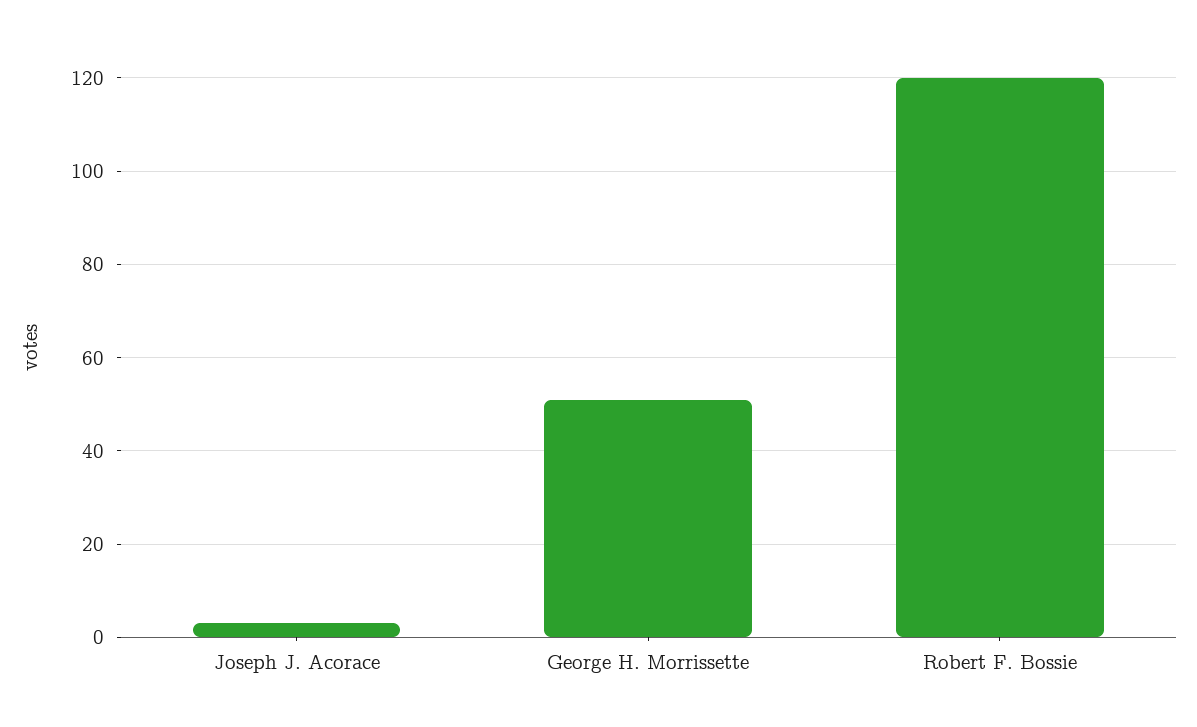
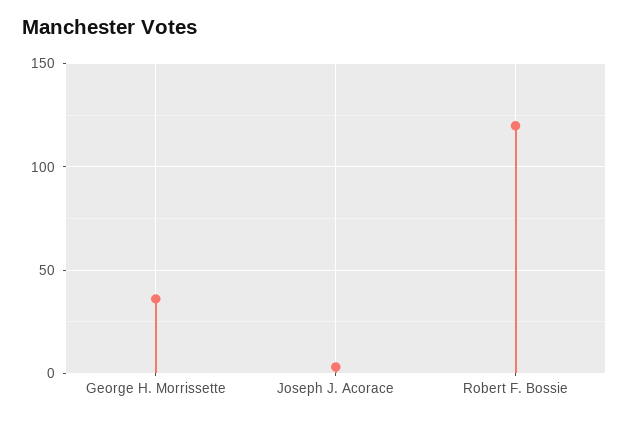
George H. Morrissette: 50 -> 35

